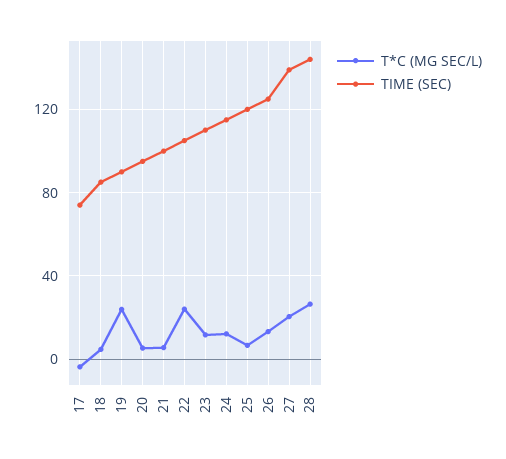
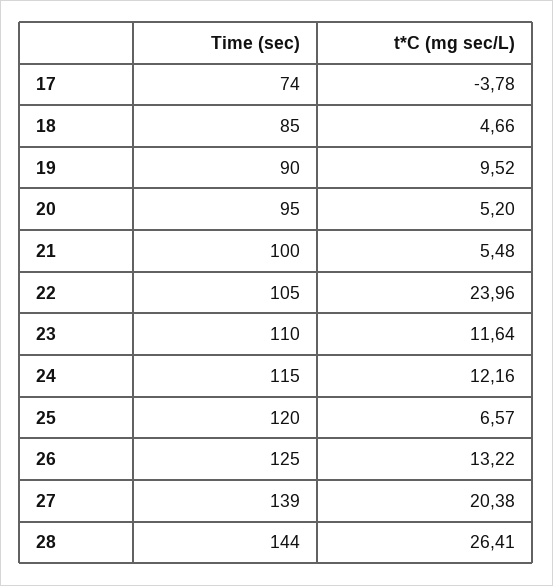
T*C (MG SEC/L), 19: 25 -> 9.52

